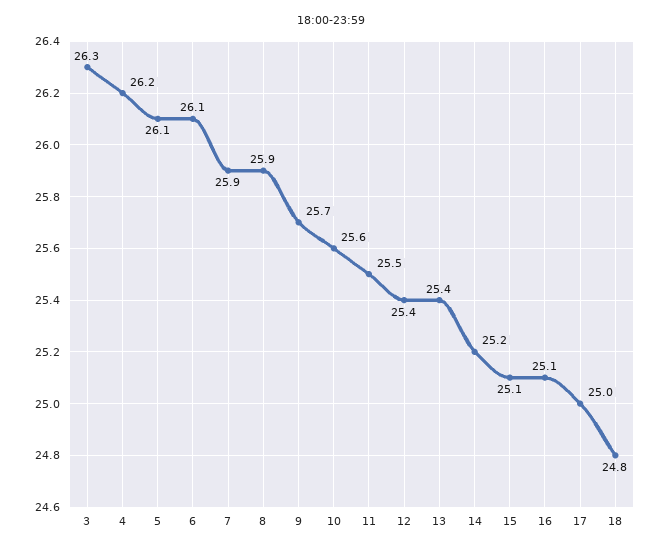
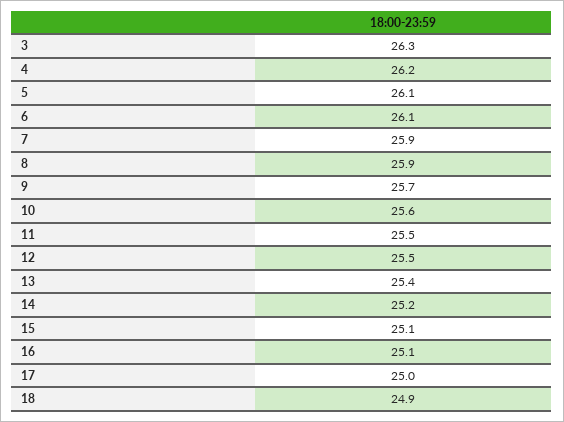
12: 25.4 -> 25.5
18: 24.8 -> 24.9

